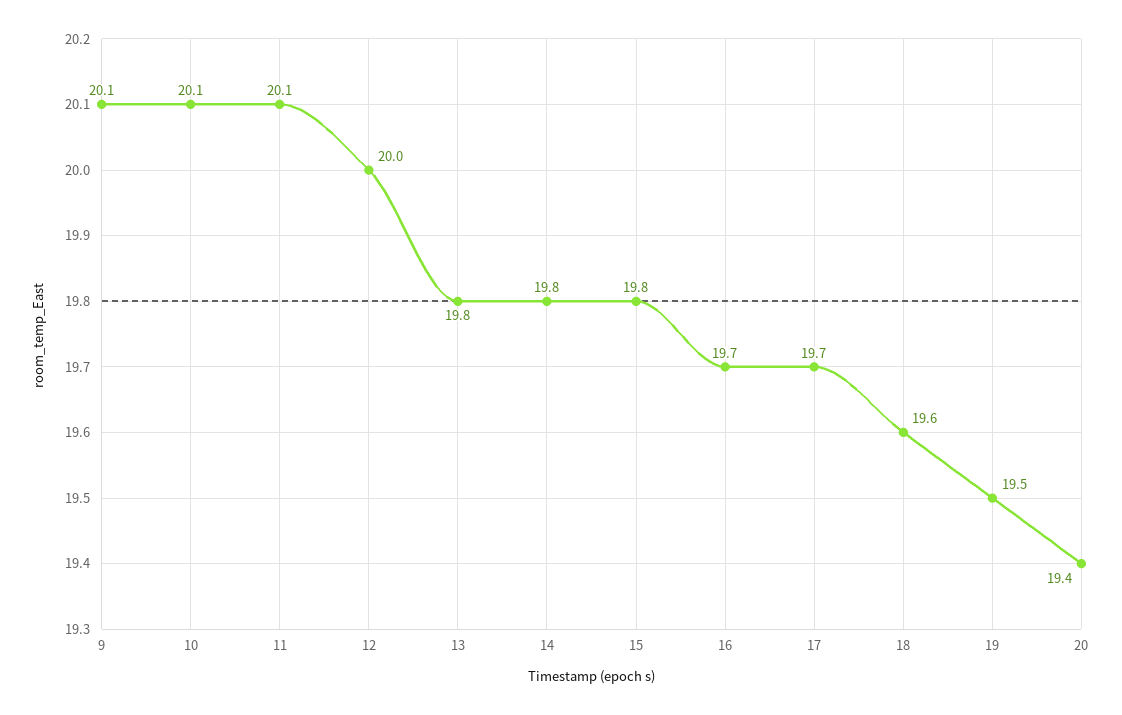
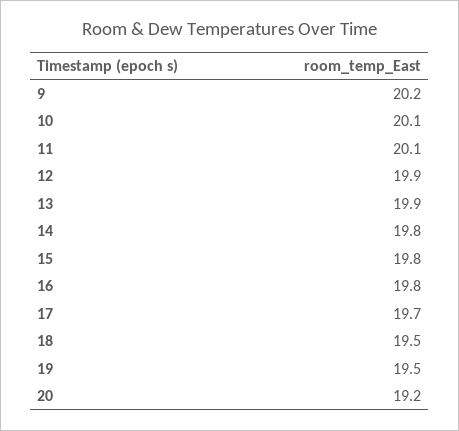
9: 20.1 -> 20.2
12: 20 -> 19.9
13: 19.8 -> 19.9
16: 19.7 -> 19.8
18: 19.6 -> 19.5
20: 19.4 -> 19.2

